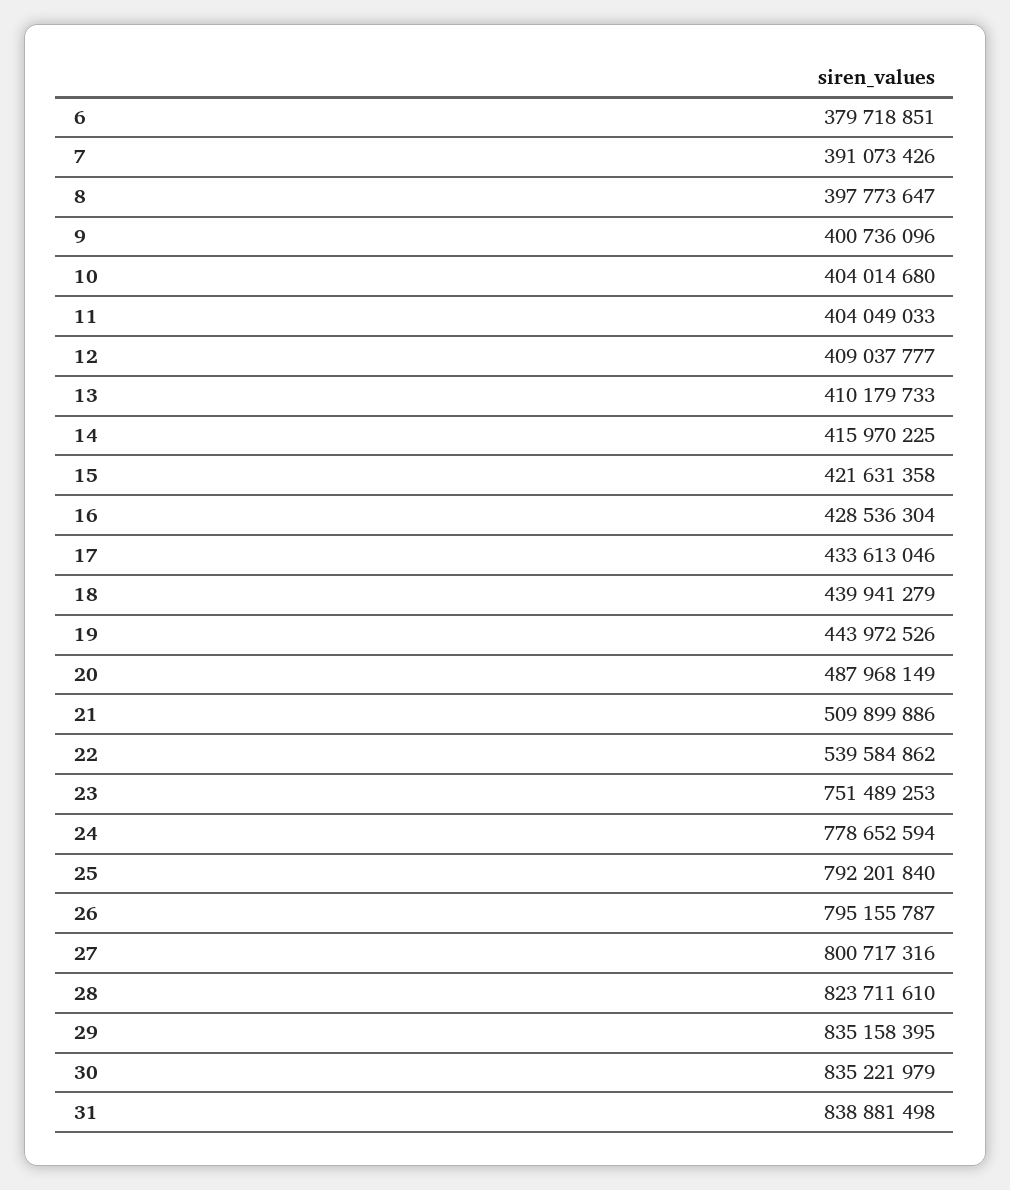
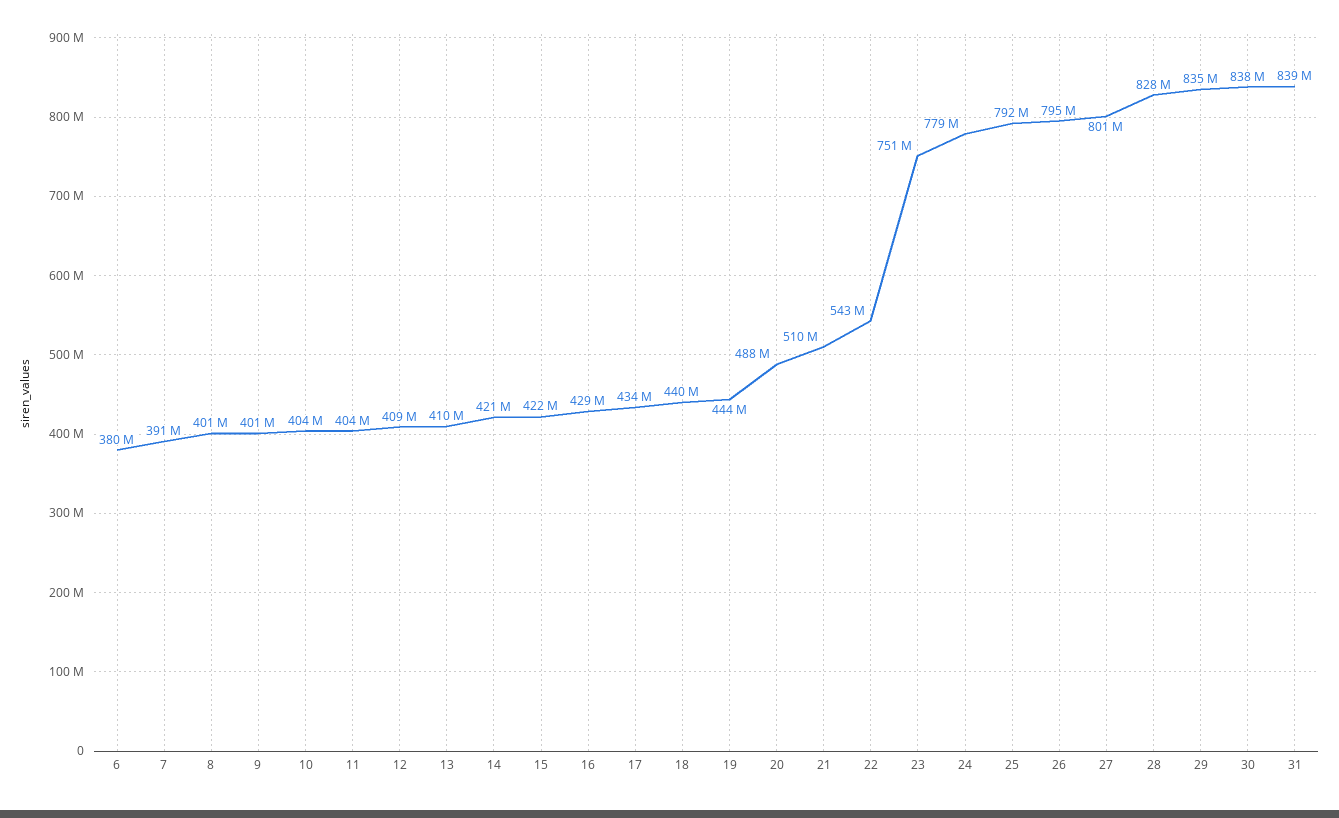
8: 397773647 -> 401000000
14: 415970225 -> 421000000
22: 539584862 -> 543000000
28: 823711610 -> 828000000
30: 835221979 -> 838000000

